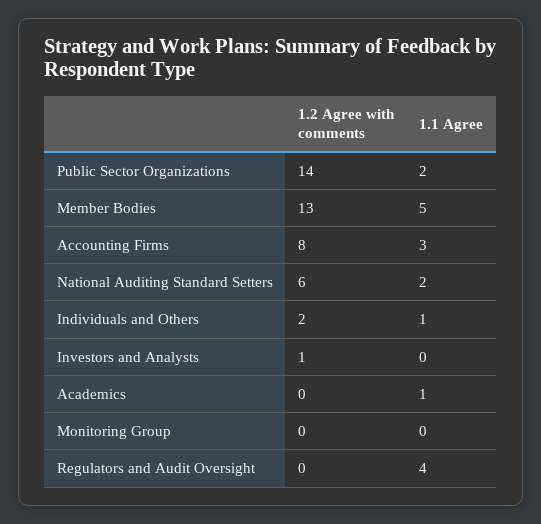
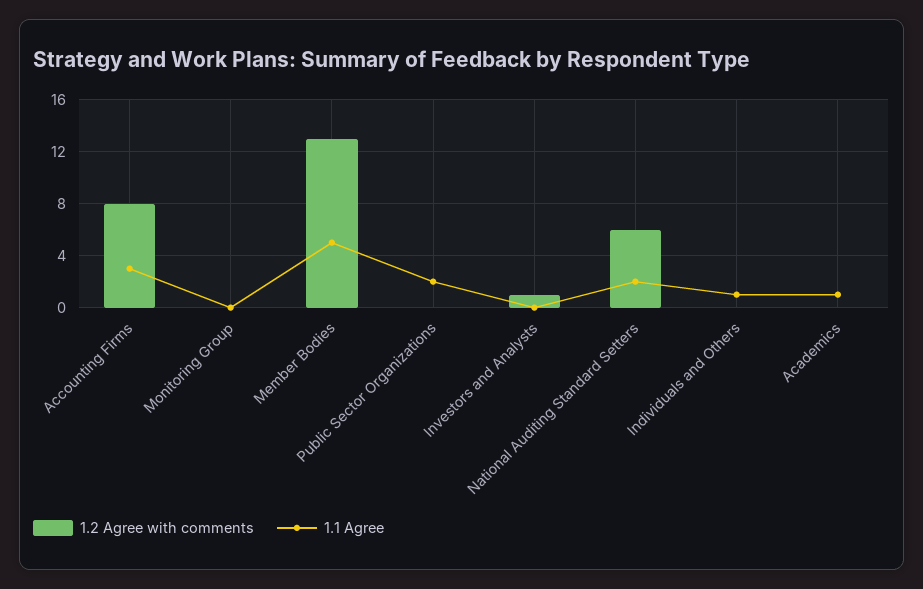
1.2 Agree with comments, Public Sector Organizations: 14 -> 0
1.2 Agree with comments, Individuals and Others: 2 -> 0
1.2 Agree with comments, Regulators and Audit Oversight: 0 -> none
1.1 Agree, Regulators and Audit Oversight: 4 -> none

